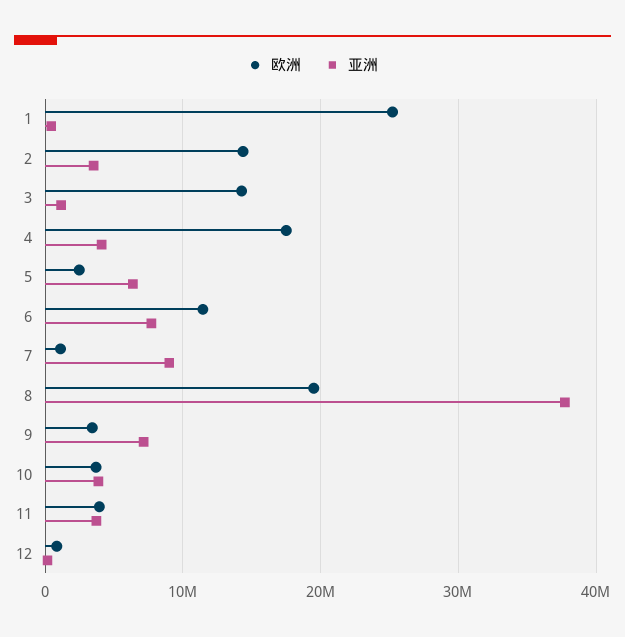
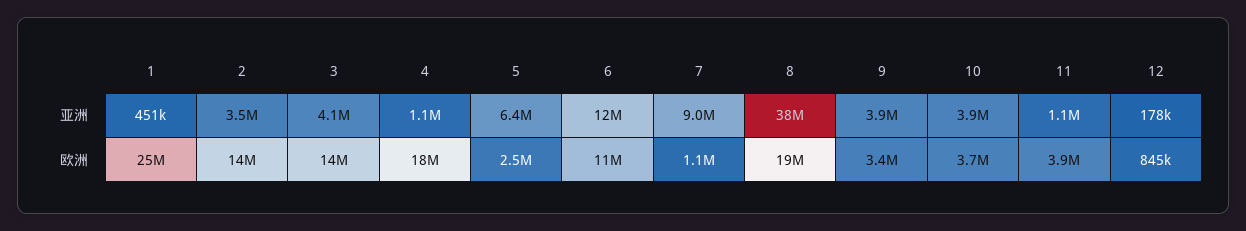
亚洲, 3: 1000000 -> 4100000
亚洲, 4: 4000000 -> 1100000
亚洲, 6: 8000000 -> 12000000
亚洲, 9: 7000000 -> 3900000
亚洲, 11: 4000000 -> 1100000

